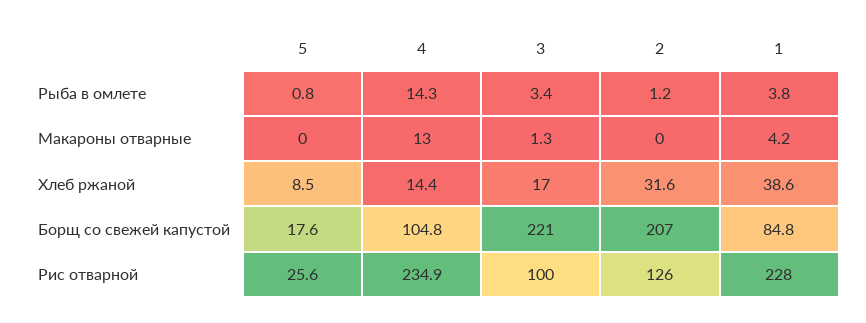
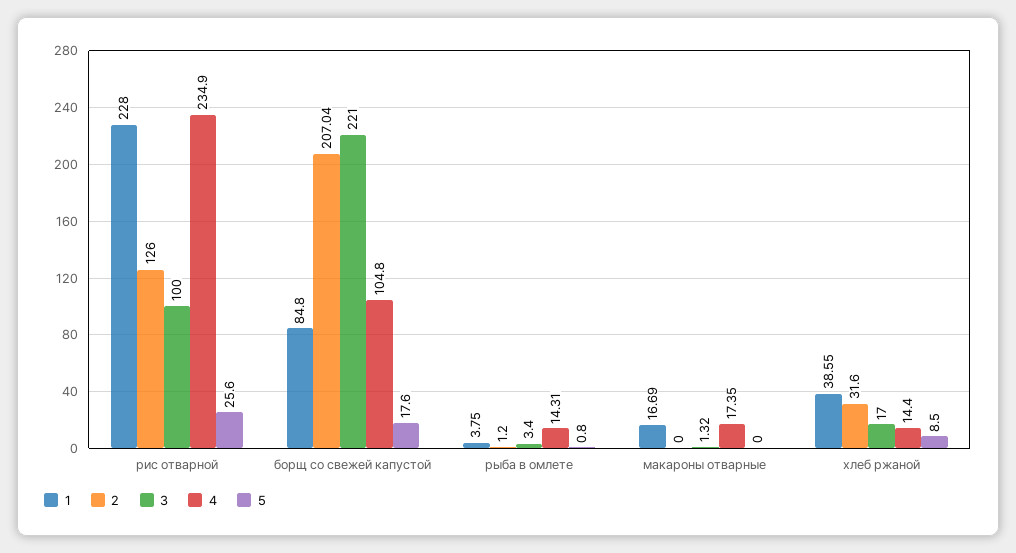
4, Макароны отварные: 13 -> 17.35
1, Макароны отварные: 4.2 -> 16.69

